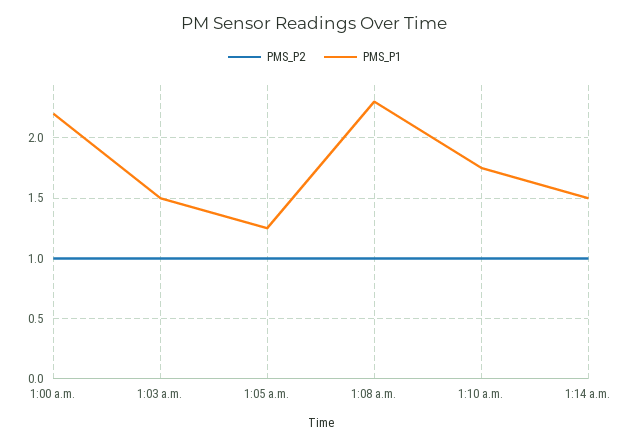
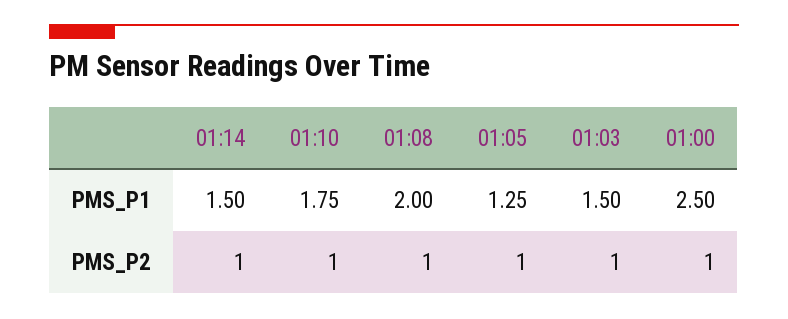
PMS_P1, 1:00 a.m.: 2.2 -> 2.5
PMS_P1, 1:08 a.m.: 2.3 -> 2

